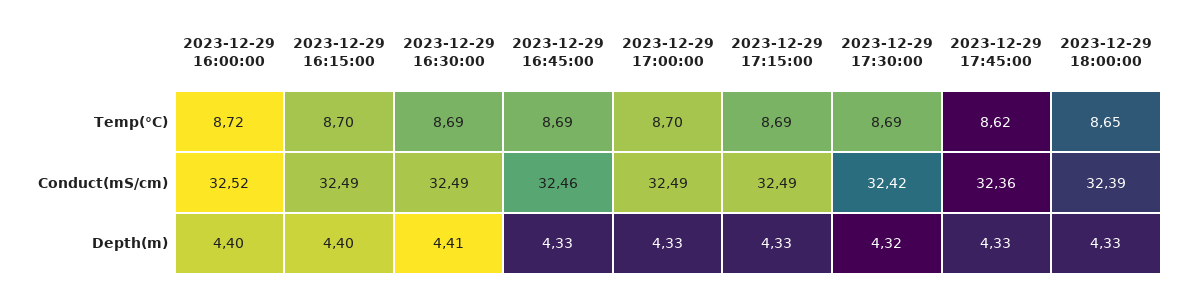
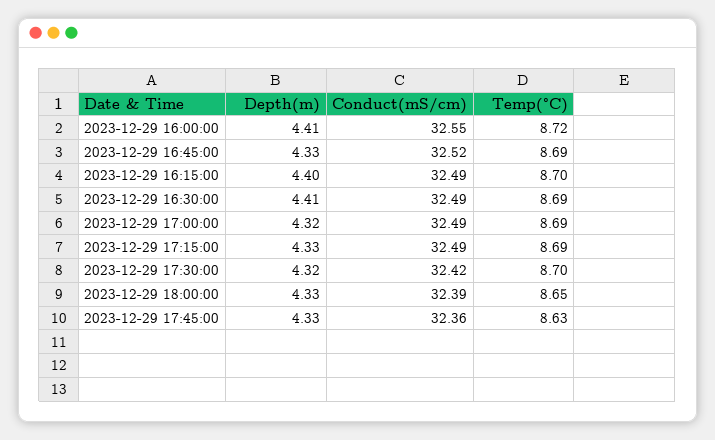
2023-12-29 17:00:00, Temp(°C): 8.7 -> 8.69
2023-12-29 17:30:00, Temp(°C): 8.69 -> 8.7
2023-12-29 17:45:00, Temp(°C): 8.62 -> 8.63
2023-12-29 16:00:00, Conduct(mS/cm): 32.52 -> 32.55
2023-12-29 16:45:00, Conduct(mS/cm): 32.46 -> 32.52
2023-12-29 16:00:00, Depth(m): 4.4 -> 4.41
2023-12-29 17:00:00, Depth(m): 4.33 -> 4.32

